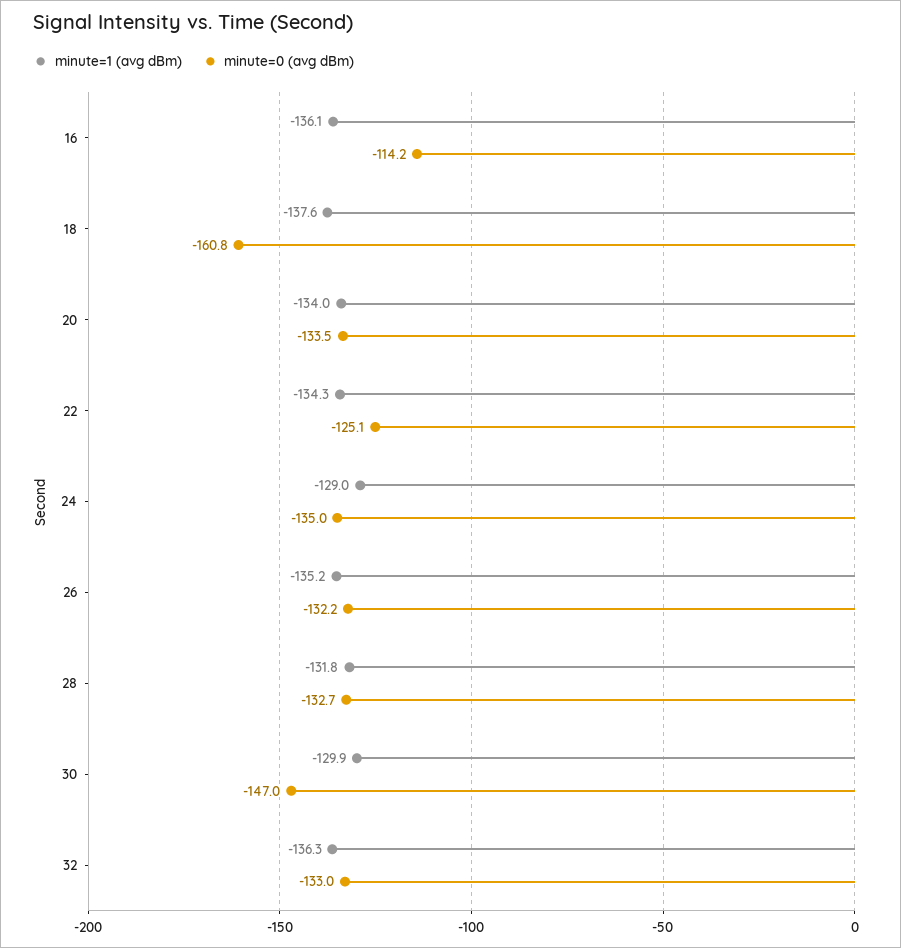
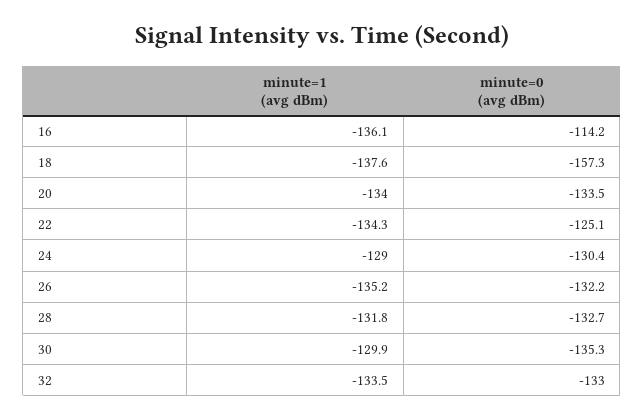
minute=0 (avg dBm), 18: -160.8 -> -157.3
minute=0 (avg dBm), 24: -135 -> -130.4
minute=0 (avg dBm), 30: -147 -> -135.3
minute=1 (avg dBm), 32: -136.3 -> -133.5

